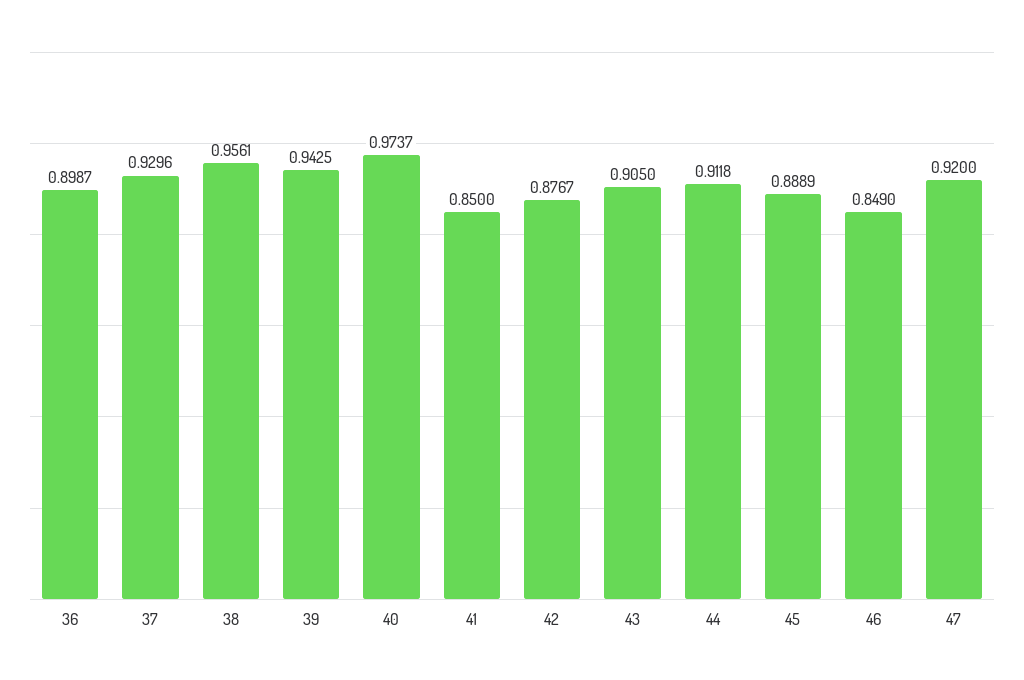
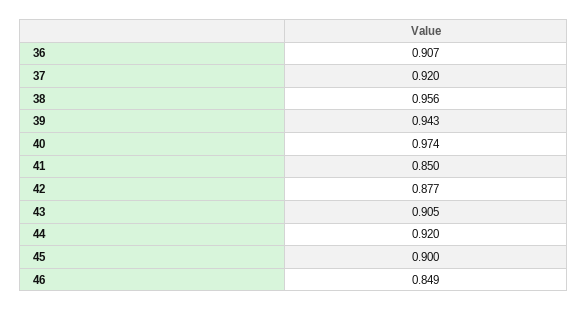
36: 0.8987 -> 0.907
37: 0.9296 -> 0.92
44: 0.9118 -> 0.92
45: 0.8889 -> 0.9
47: 0.92 -> none

